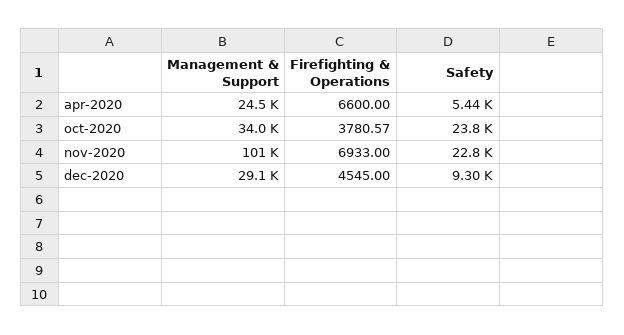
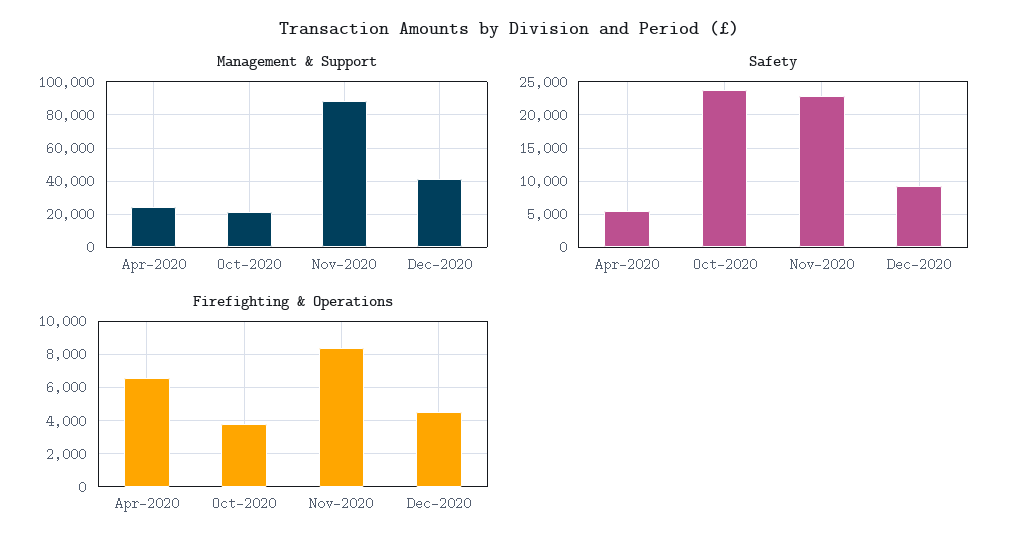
Management & Support, oct-2020: 34000 -> 20000
Management & Support, nov-2020: 101000 -> 90000
Firefighting & Operations, nov-2020: 6933 -> 8500
Management & Support, dec-2020: 29100 -> 40000

